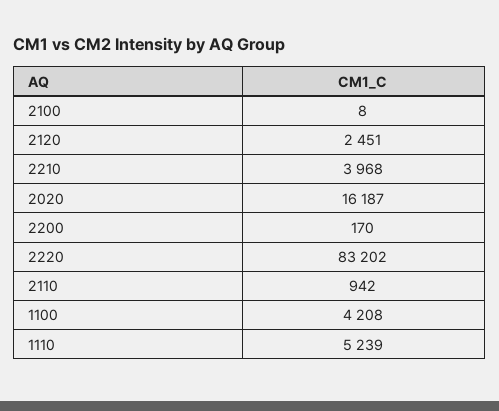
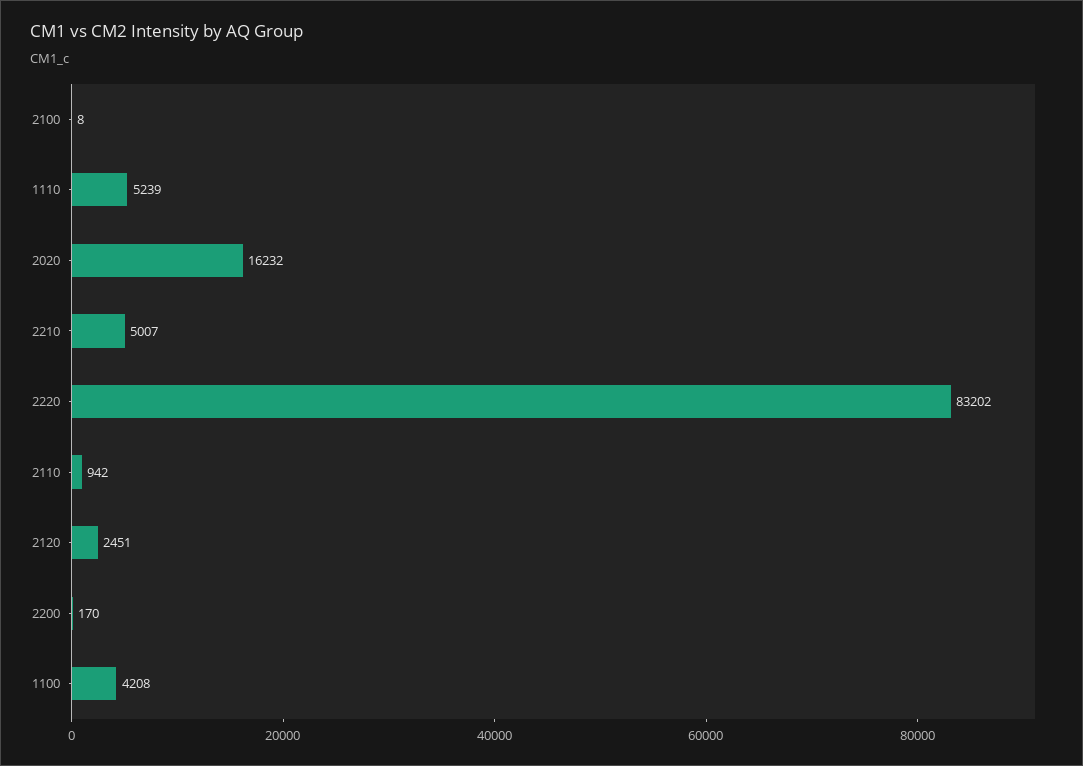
2210: 3968 -> 5007
2020: 16187 -> 16232

